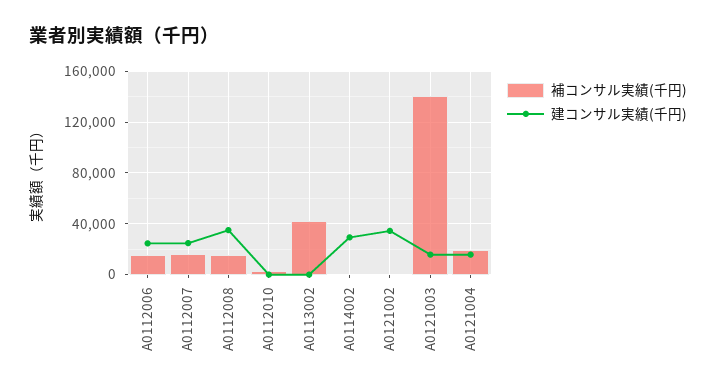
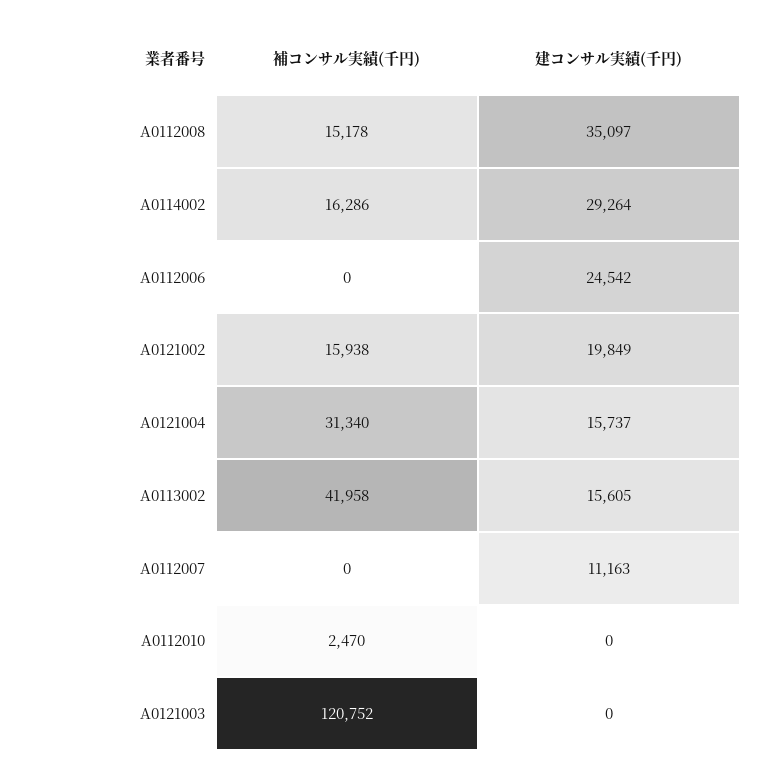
補コンサル実績(千円), A0112006: 15000 -> 0
補コンサル実績(千円), A0112007: 15000 -> 0
建コンサル実績(千円), A0112007: 25000 -> 11163
建コンサル実績(千円), A0113002: 0 -> 15605
補コンサル実績(千円), A0114002: 0 -> 16286
補コンサル実績(千円), A0121002: 0 -> 15938
建コンサル実績(千円), A0121002: 35000 -> 19849
補コンサル実績(千円), A0121003: 140000 -> 120752
建コンサル実績(千円), A0121003: 15000 -> 0
補コンサル実績(千円), A0121004: 20000 -> 31340

